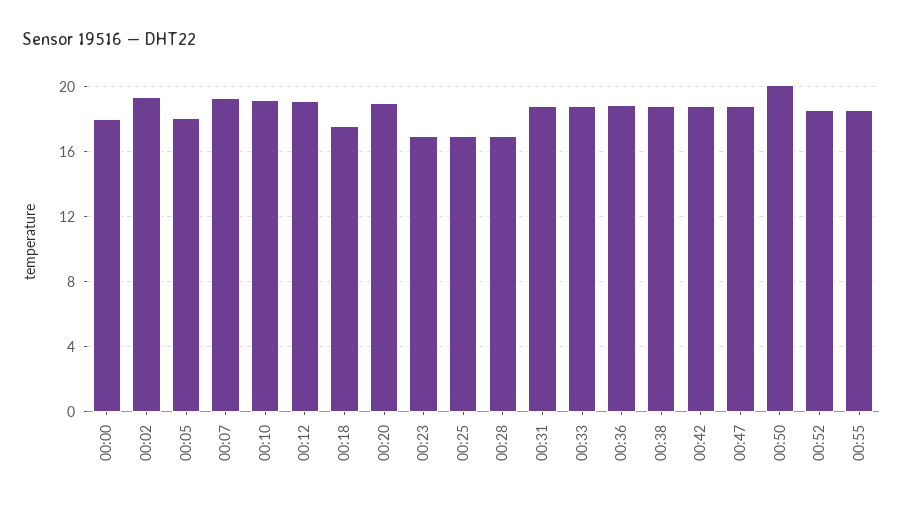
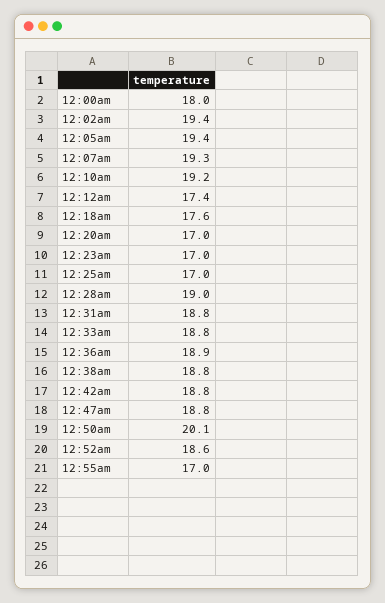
00:05: 18 -> 19.4
00:12: 19 -> 17.4
00:20: 19 -> 17
00:28: 17 -> 19
00:55: 18.5 -> 17

